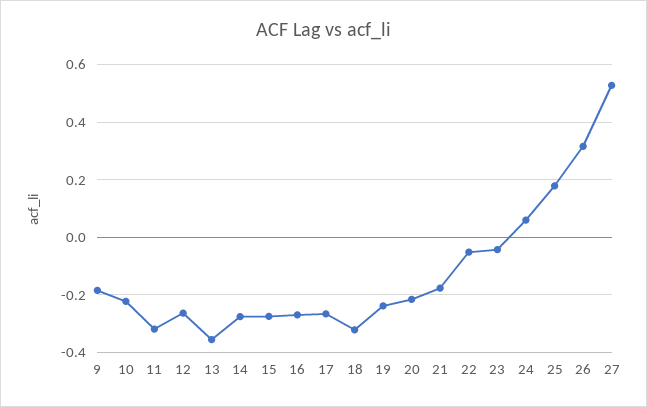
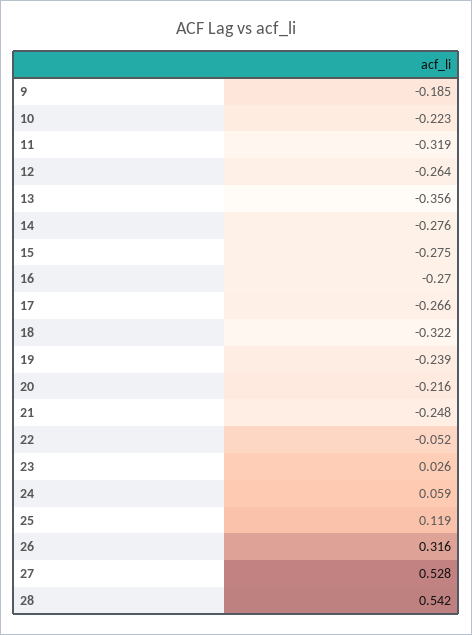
21: -0.175 -> -0.248
23: -0.05 -> 0.026
25: 0.175 -> 0.119
28: none -> 0.542

